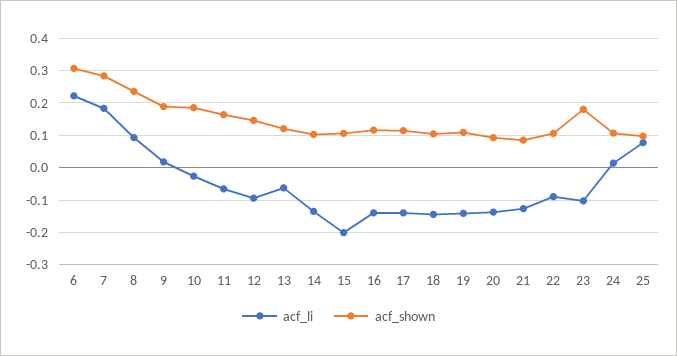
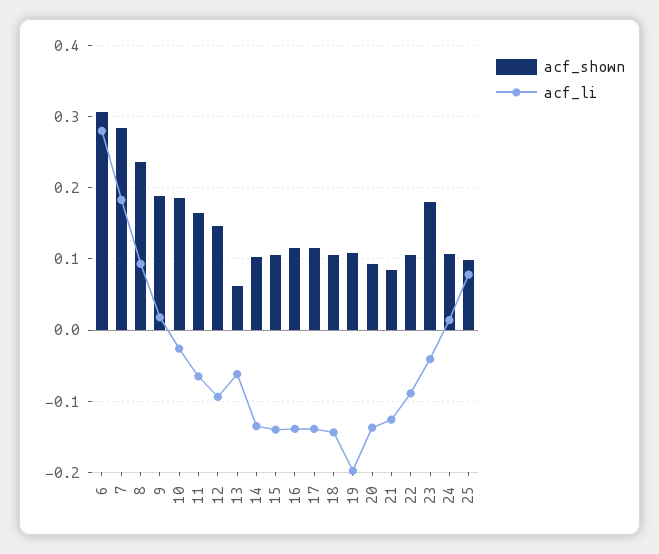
acf_li, 6: 0.22 -> 0.28
acf_shown, 13: 0.12 -> 0.06
acf_li, 15: -0.2 -> -0.14
acf_li, 19: -0.14 -> -0.2
acf_li, 23: -0.1 -> -0.04

